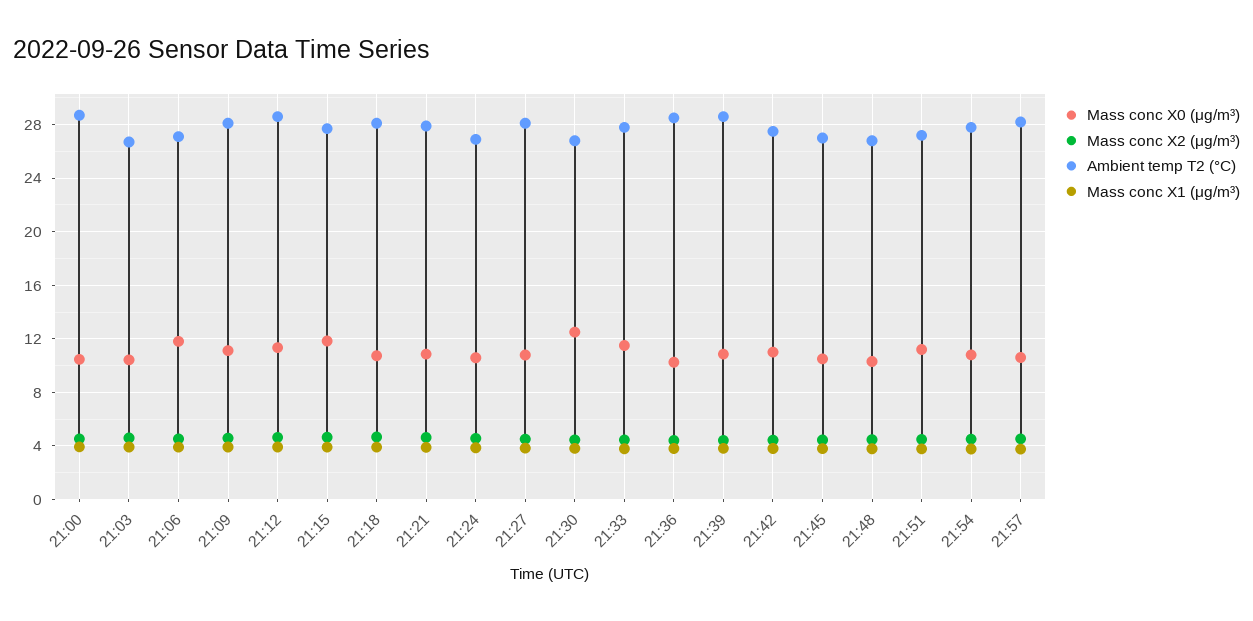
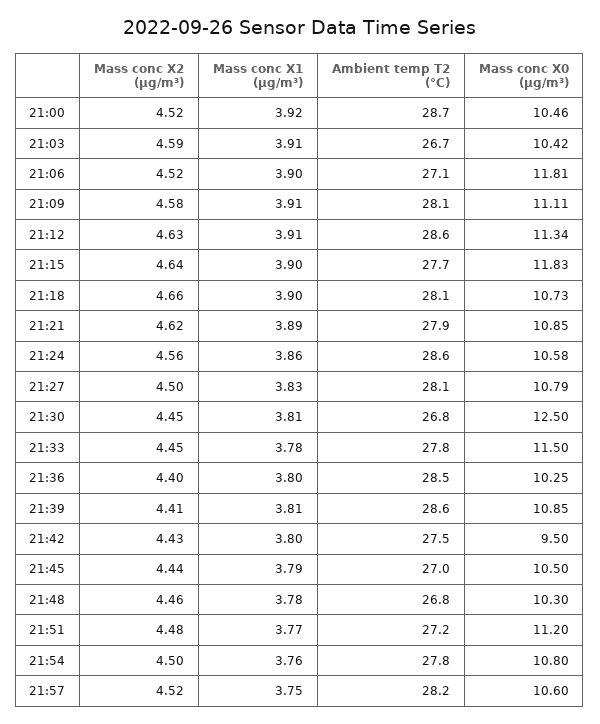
Ambient temp T2 (°C), 21:24: 27 -> 28.6
Mass conc X0 (μg/m³), 21:42: 11 -> 9.5

